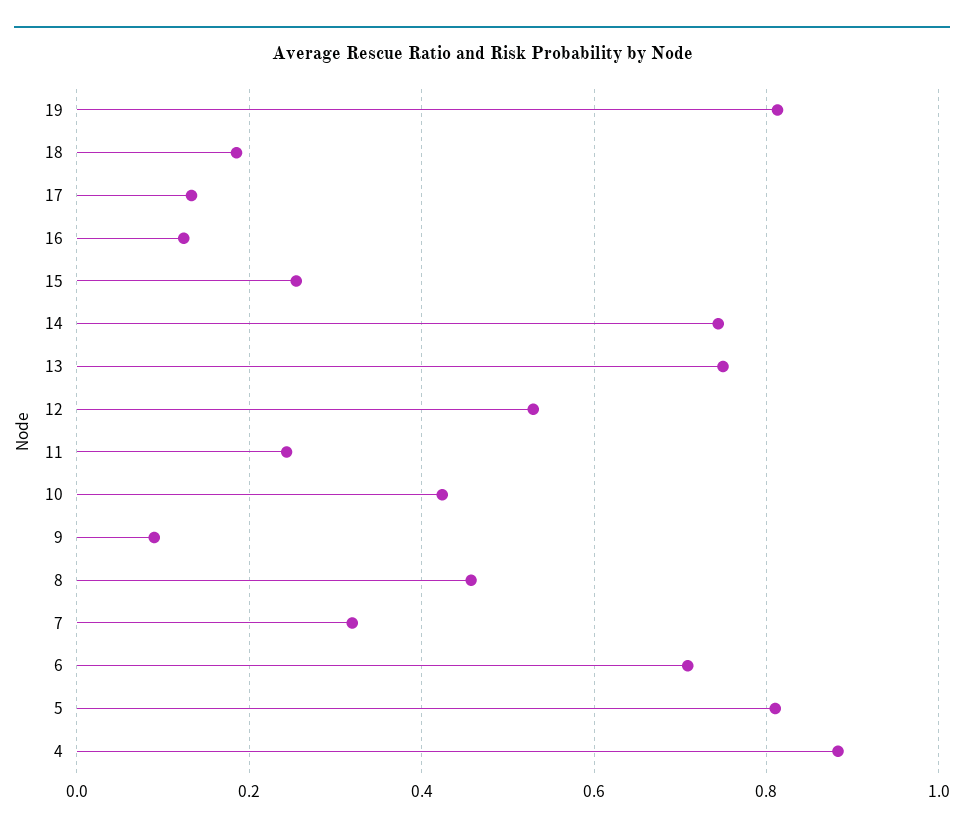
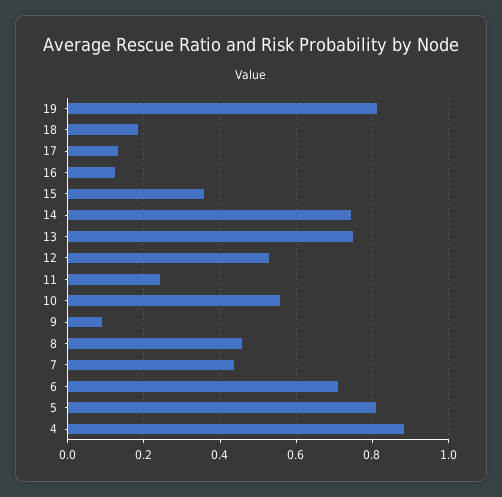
15: 0.26 -> 0.36
10: 0.42 -> 0.56
7: 0.32 -> 0.44

